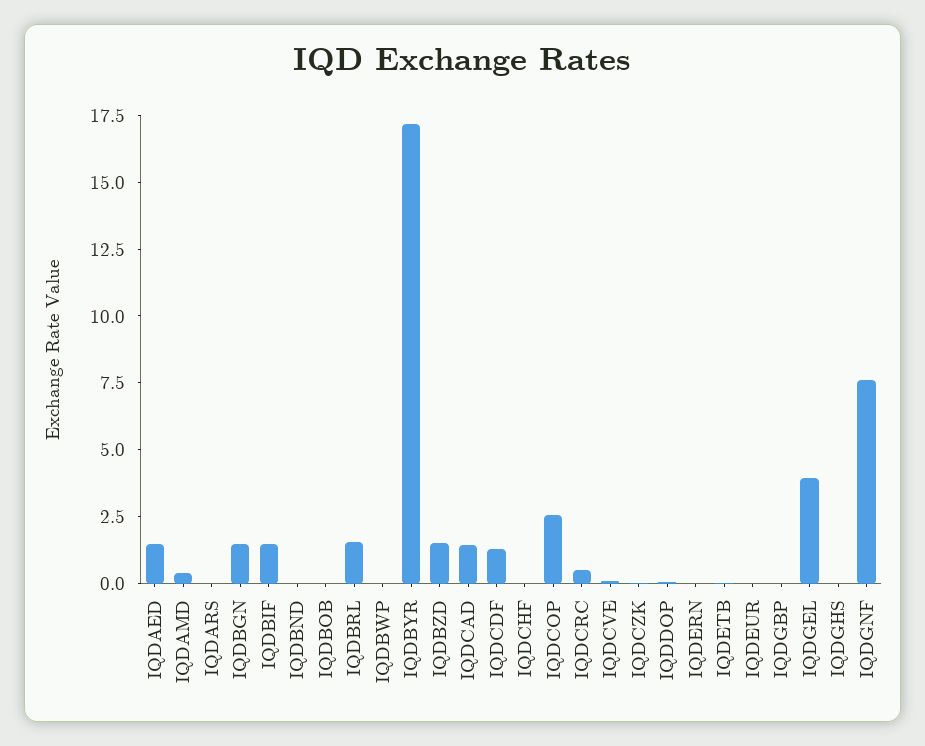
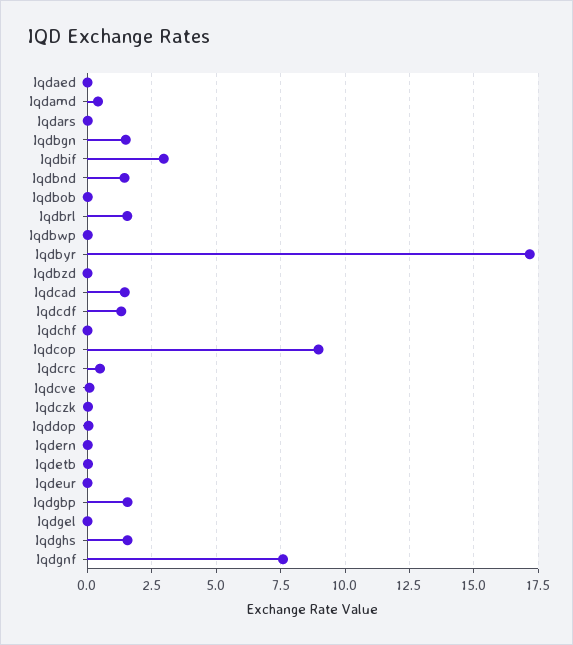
IQDAED: 1.5 -> 0
IQDBIF: 1.5 -> 3
IQDBND: 0 -> 1.5
IQDBZD: 1.5 -> 0
IQDCOP: 2.5 -> 9
IQDGBP: 0 -> 1.5
IQDGEL: 4 -> 0
IQDGHS: 0 -> 1.5

